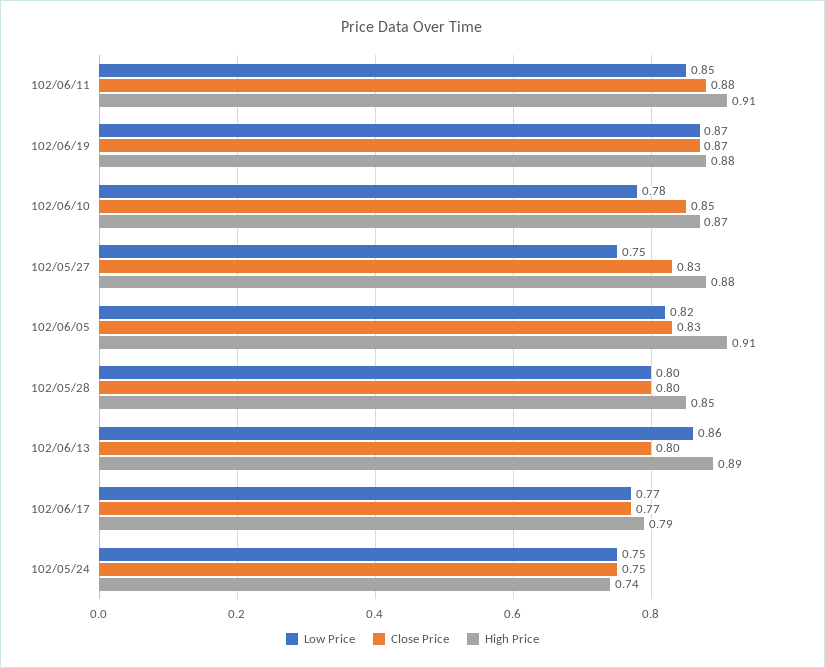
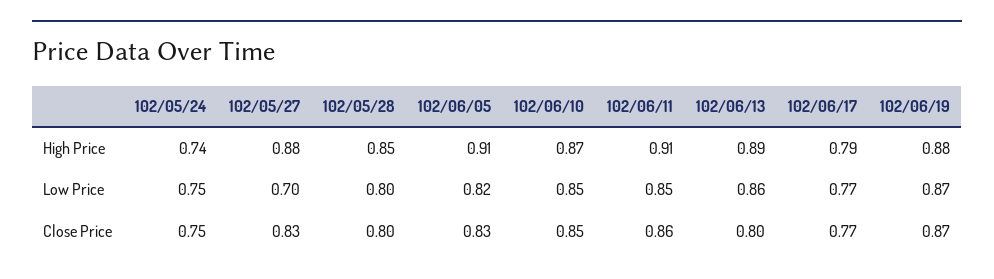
Close Price, 102/06/11: 0.88 -> 0.86
Low Price, 102/06/10: 0.78 -> 0.85
Low Price, 102/05/27: 0.75 -> 0.7

